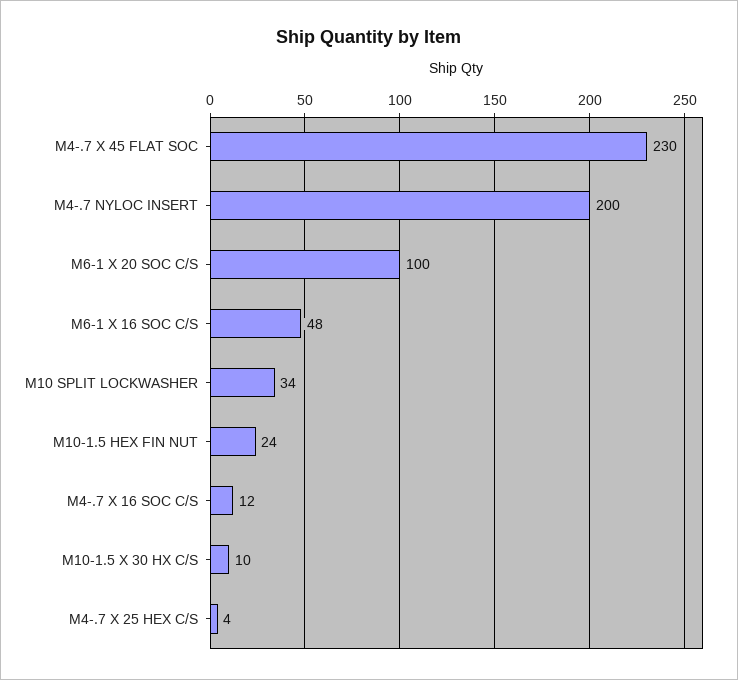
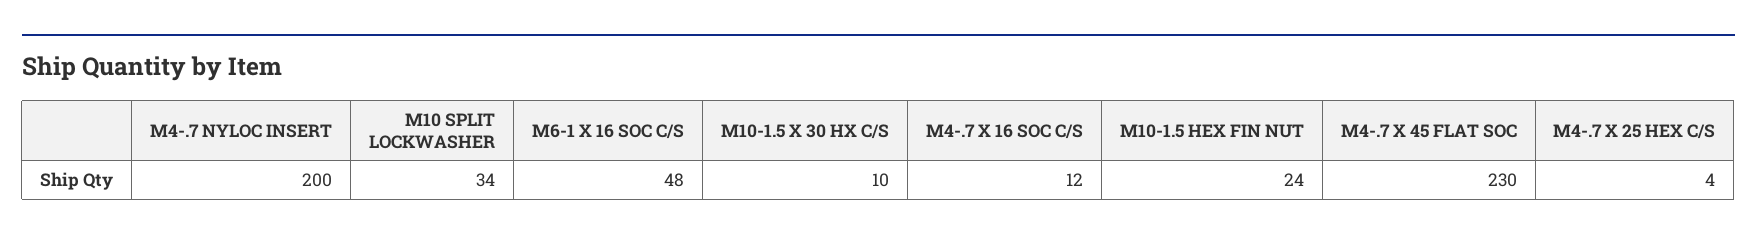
M6-1 X 20 SOC C/S: 100 -> none

